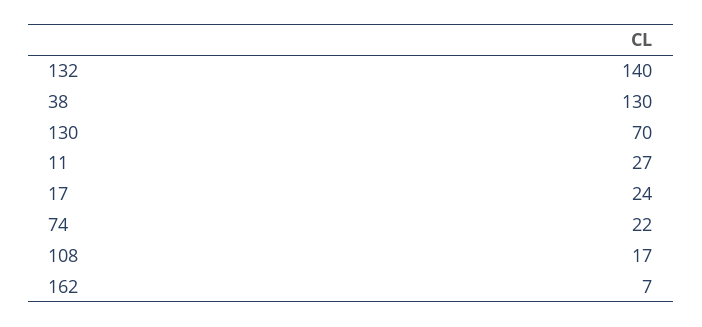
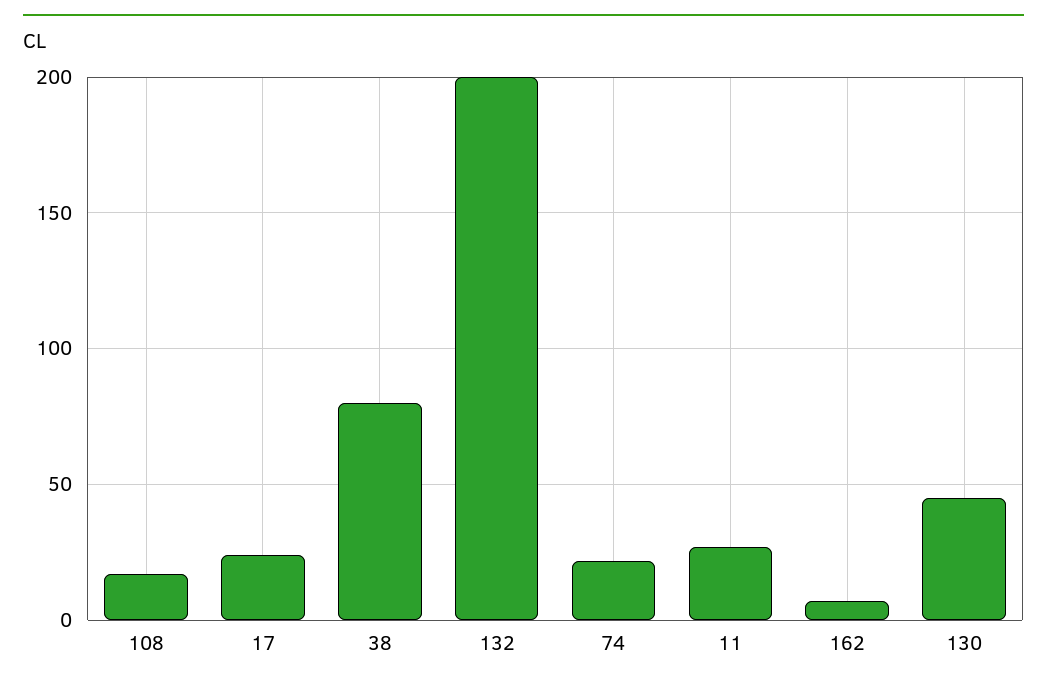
132: 140 -> 200
38: 130 -> 80
130: 70 -> 45

